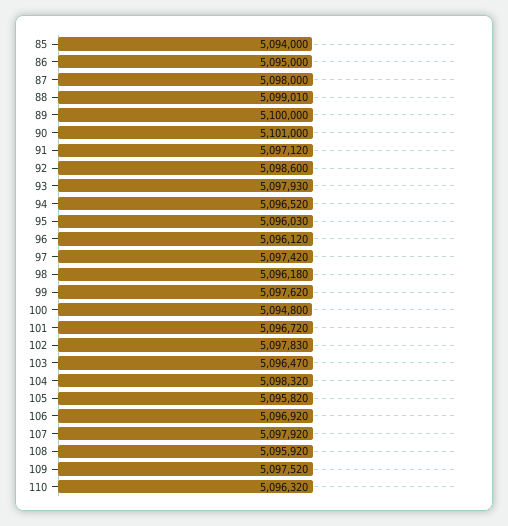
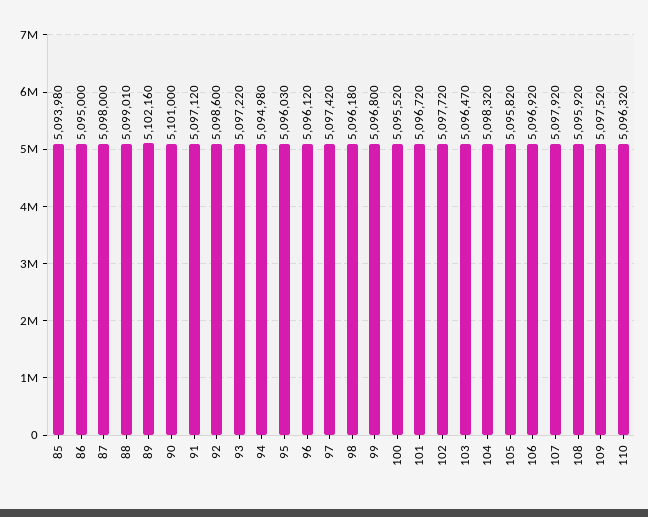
85: 5094000 -> 5093980
89: 5100000 -> 5102160
93: 5097930 -> 5097220
94: 5096520 -> 5094980
99: 5097620 -> 5096800
100: 5094800 -> 5095520
102: 5097830 -> 5097720

